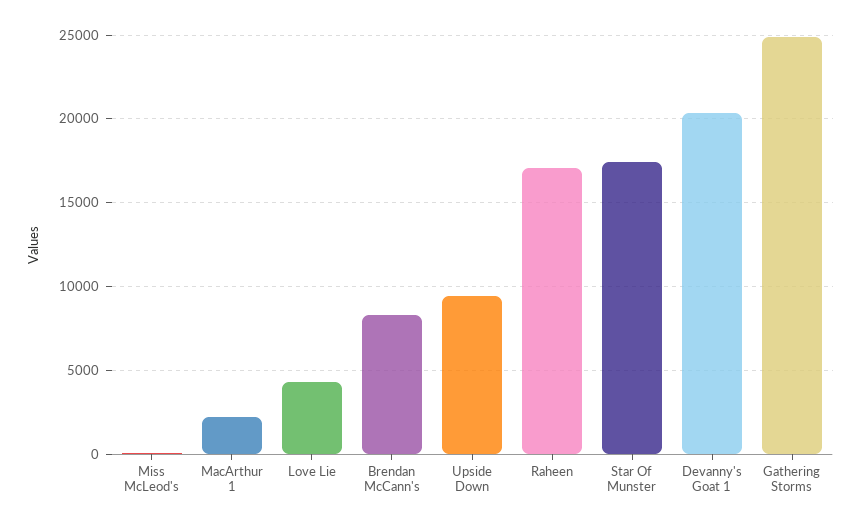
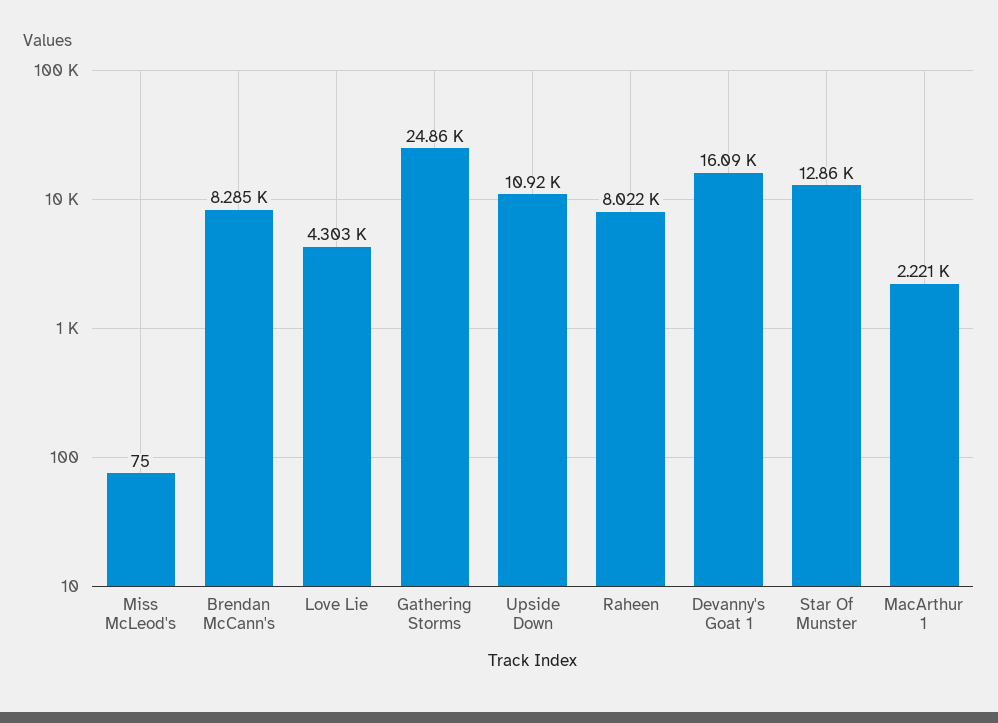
Upside Down: 9500 -> 10920
Raheen: 17000 -> 8022
Star Of Munster: 17500 -> 12860
Devanny's Goat 1: 20500 -> 16090

